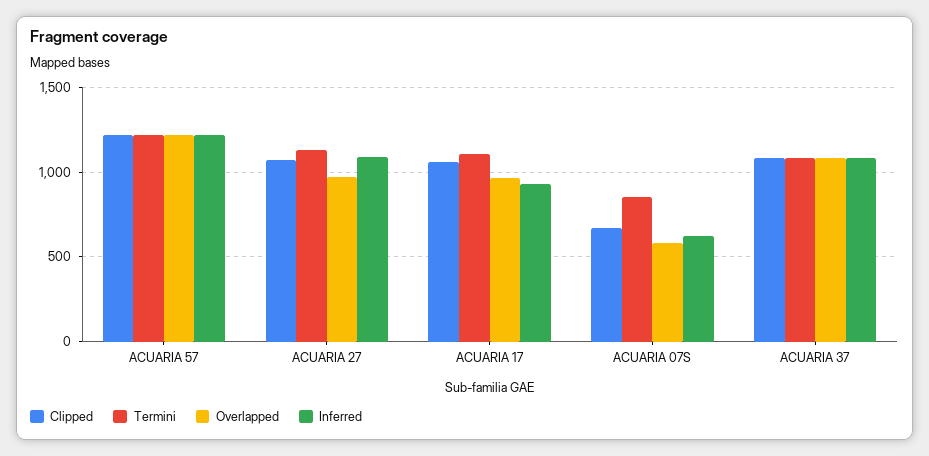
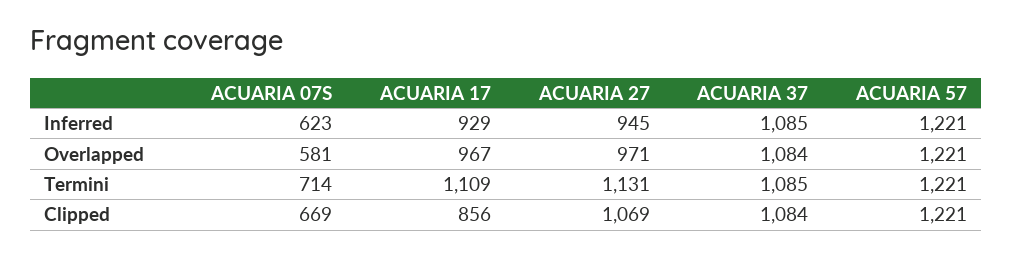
Inferred, ACUARIA 27: 1100 -> 945
Clipped, ACUARIA 17: 1050 -> 856
Termini, ACUARIA 07S: 850 -> 714

